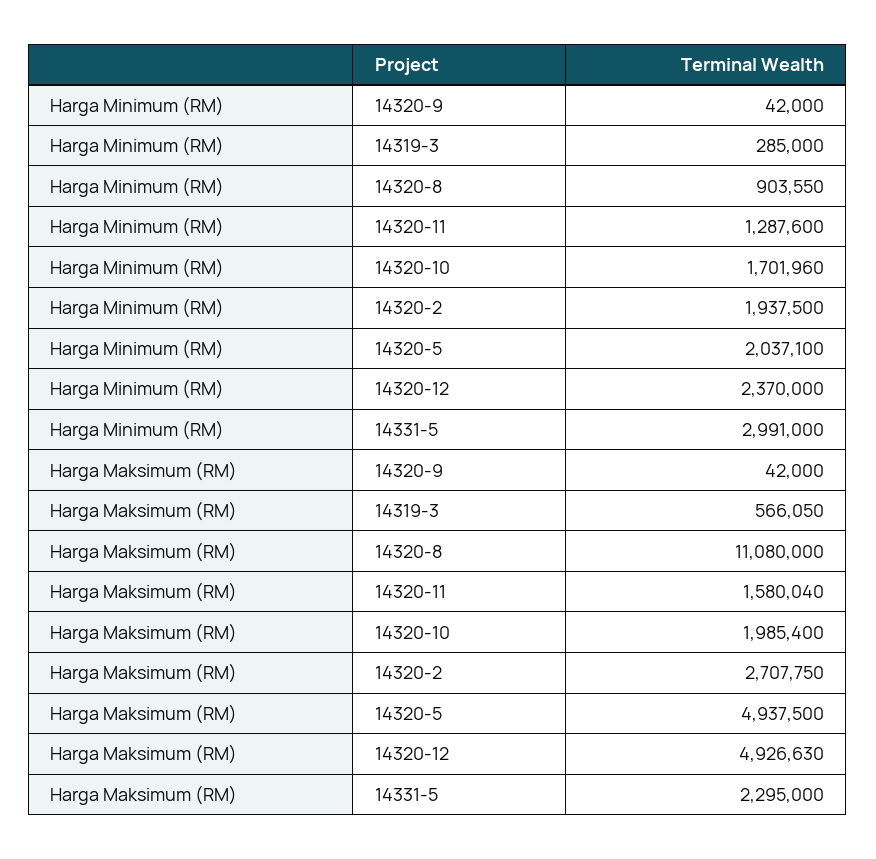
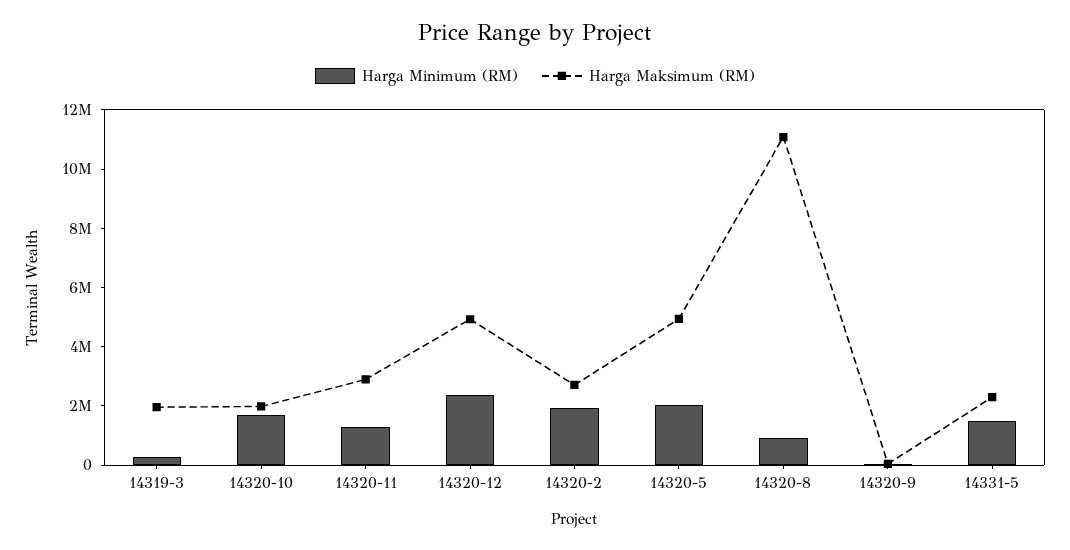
Harga Minimum (RM), 14331-5: 2991000 -> 1500000
Harga Maksimum (RM), 14319-3: 566050 -> 2000000
Harga Maksimum (RM), 14320-11: 1580040 -> 3000000

